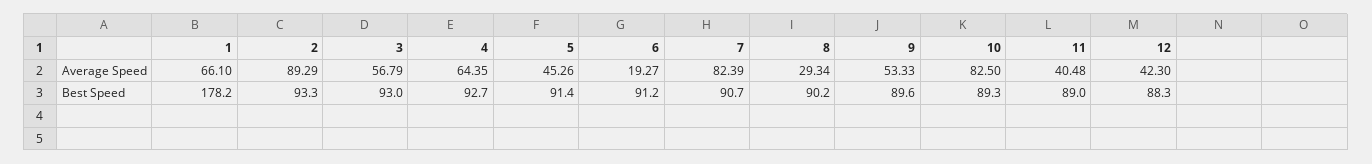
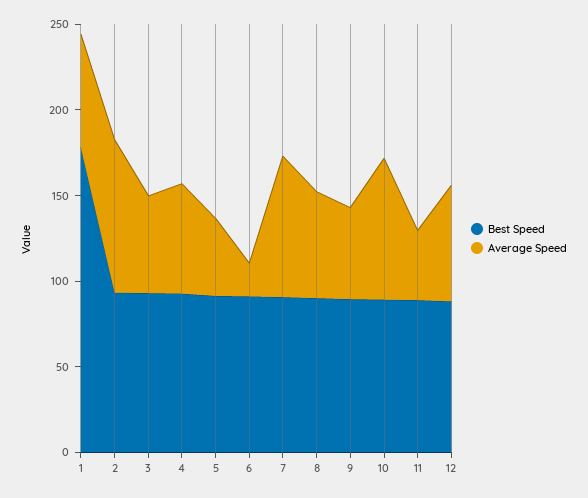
Average Speed, 8: 29.34 -> 60
Average Speed, 12: 42.3 -> 70

